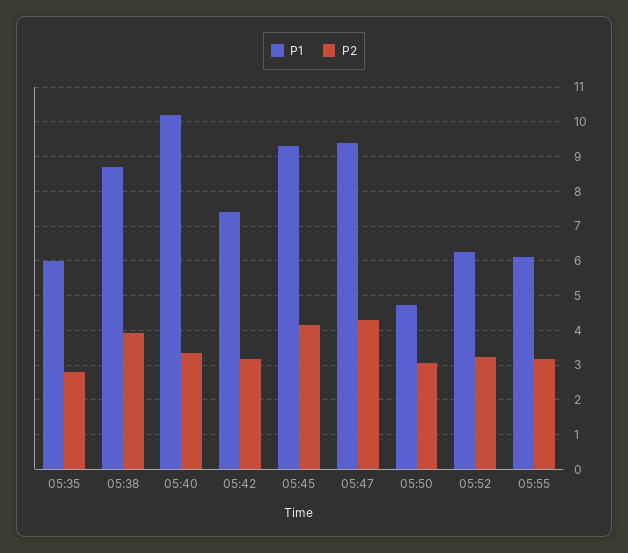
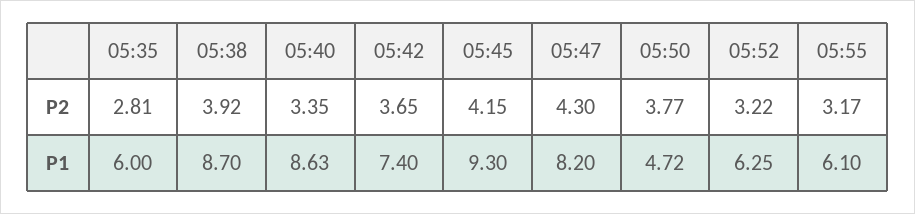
P1, 05:40: 10.2 -> 8.63
P2, 05:42: 3.2 -> 3.65
P1, 05:47: 9.4 -> 8.2
P2, 05:50: 3 -> 3.77

